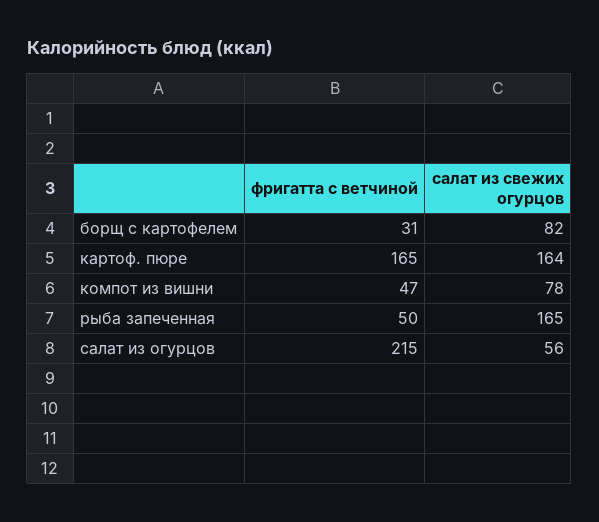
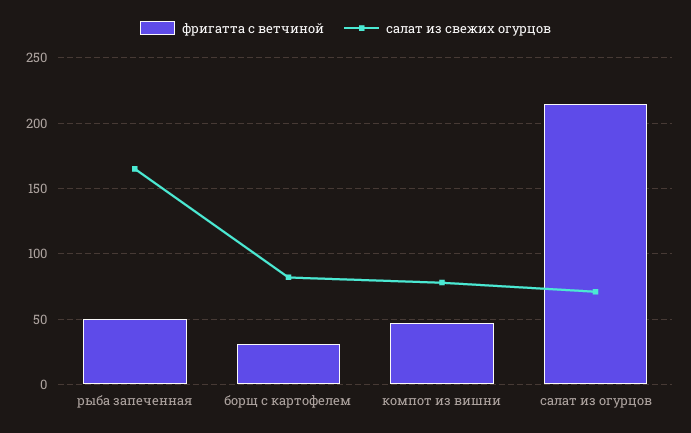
фригатта с ветчиной, картоф. пюре: 165 -> none
салат из свежих огурцов, картоф. пюре: 164 -> none
салат из свежих огурцов, салат из огурцов: 56 -> 70

